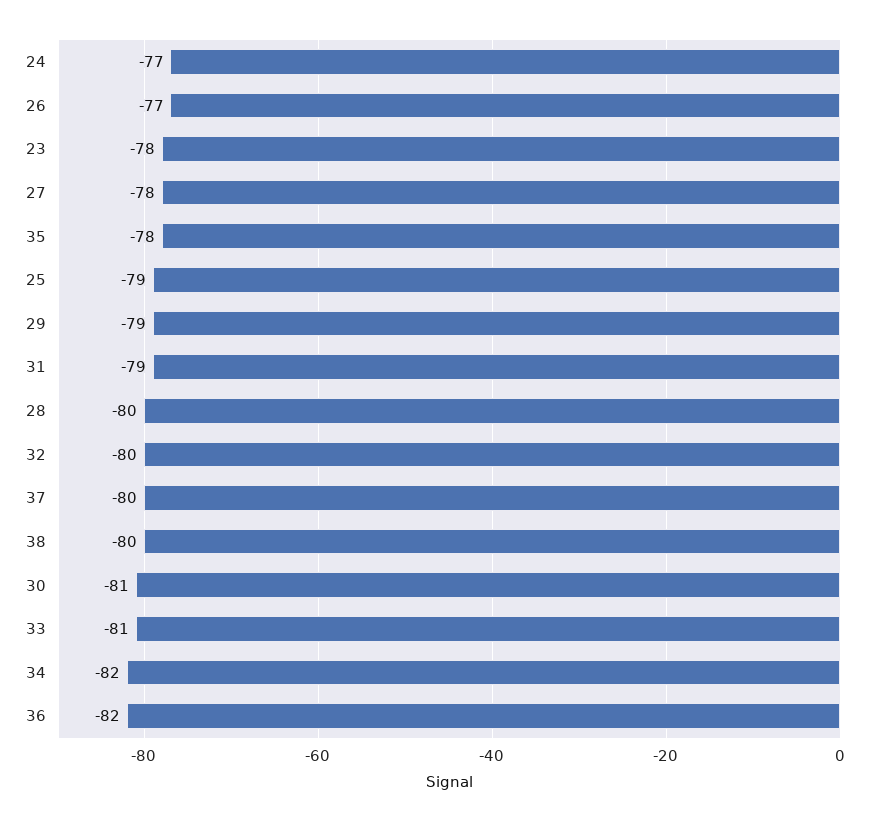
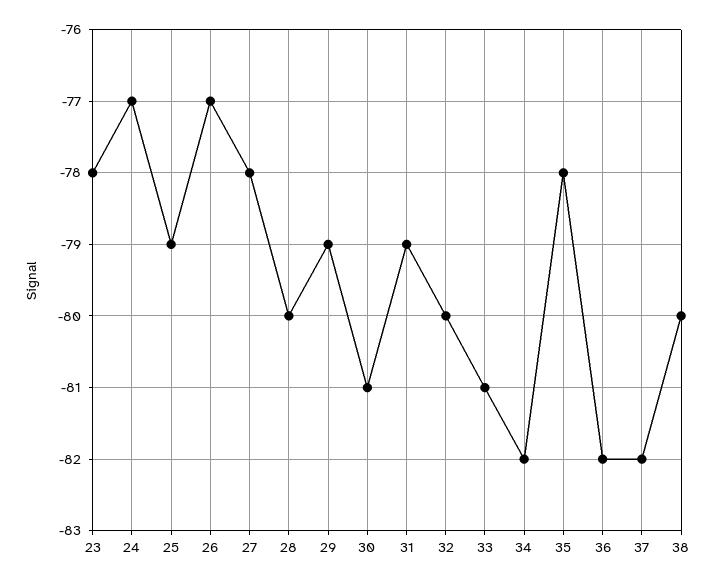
37: -80 -> -82

